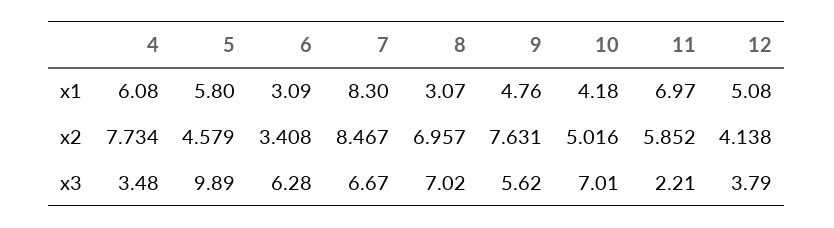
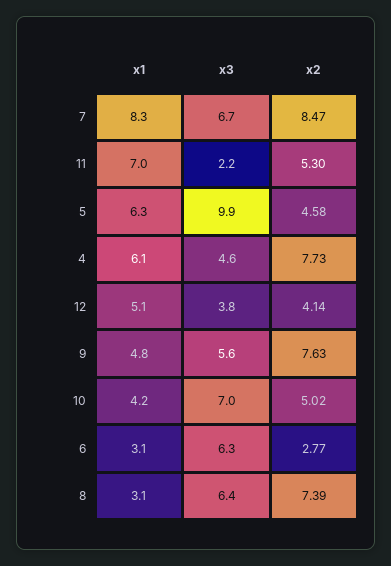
5, x1: 5.8 -> 6.3
6, x2: 3.408 -> 2.77
8, x2: 6.957 -> 7.39
11, x2: 5.852 -> 5.3
4, x3: 3.48 -> 4.6
8, x3: 7.02 -> 6.4

